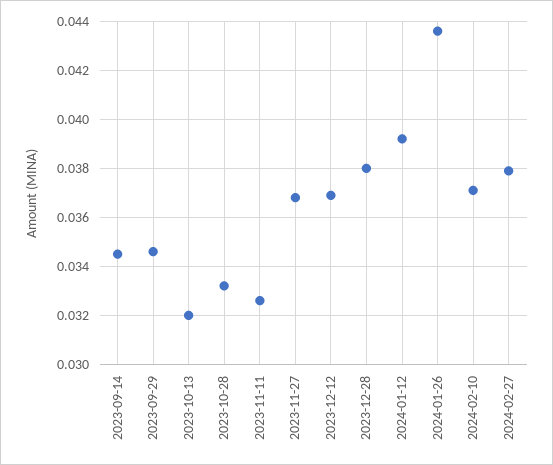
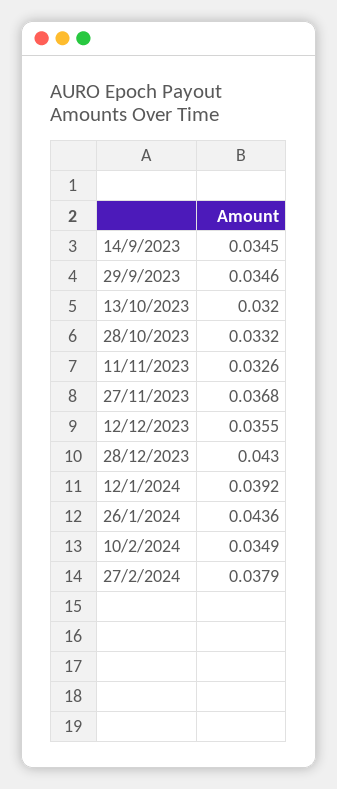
2023-12-12: 0.037 -> 0.0355
2023-12-28: 0.038 -> 0.043
2024-02-10: 0.037 -> 0.0349

